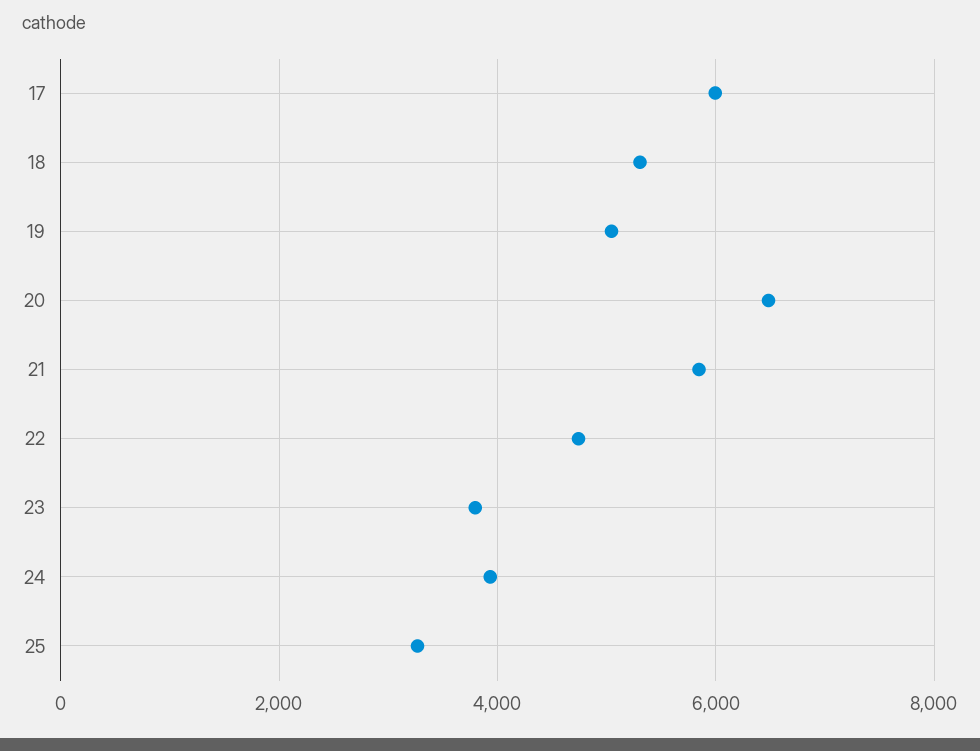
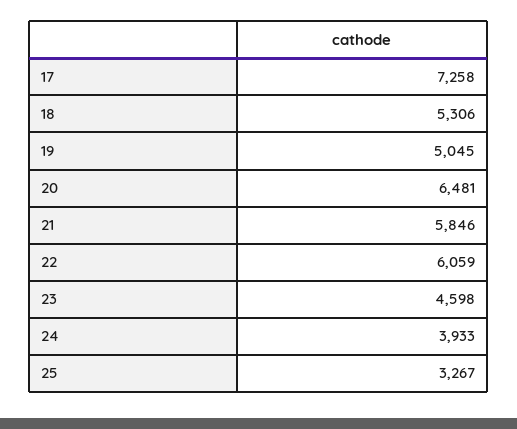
17: 6000 -> 7258
22: 4800 -> 6059
23: 3800 -> 4598

